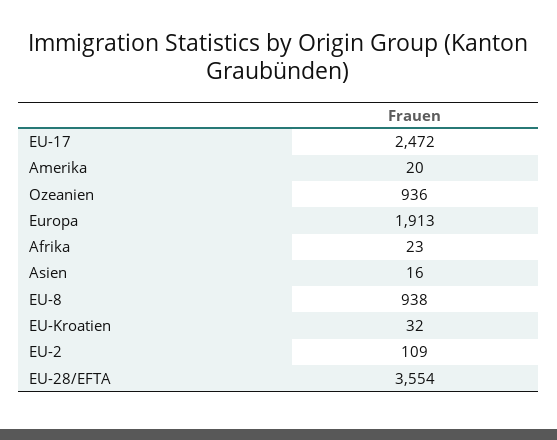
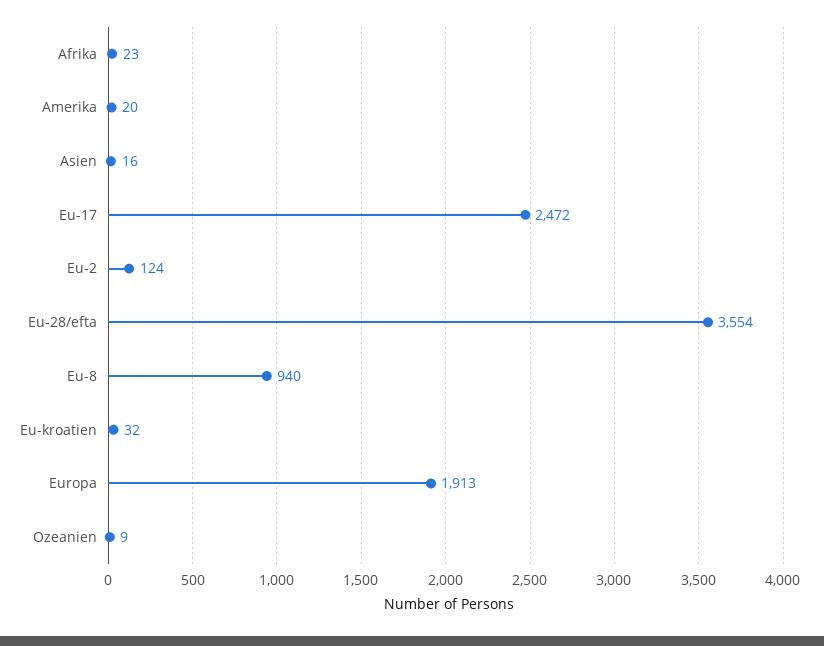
Ozeanien: 936 -> 9
EU-8: 938 -> 940
EU-2: 109 -> 124

